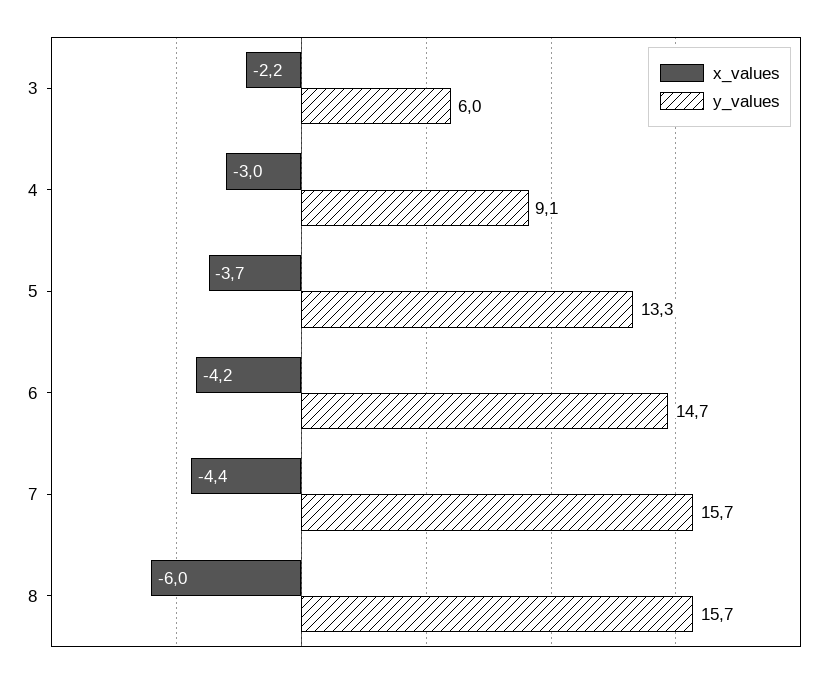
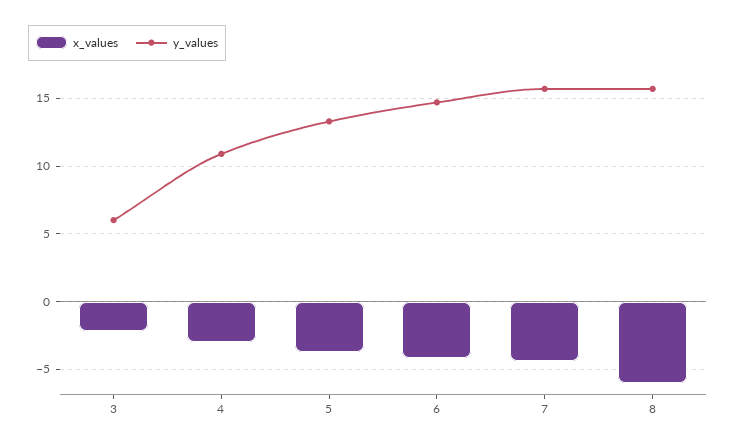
y_values, 4: 9.1 -> 11

